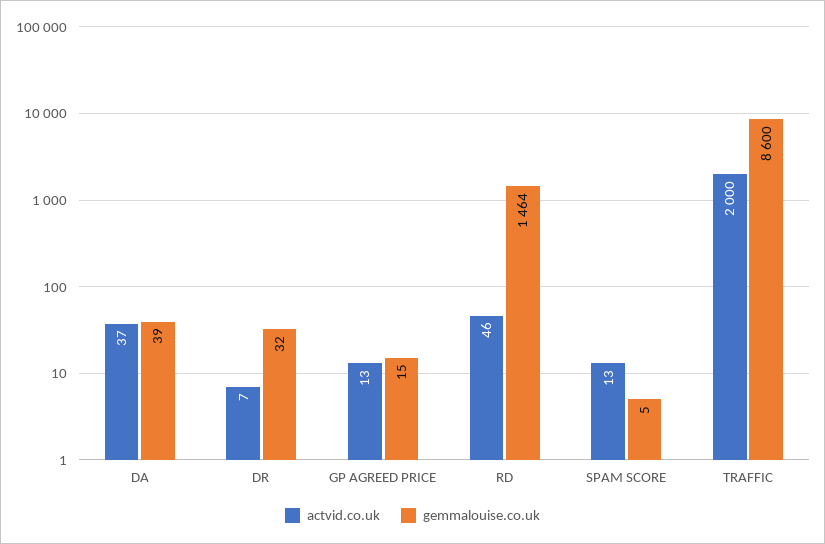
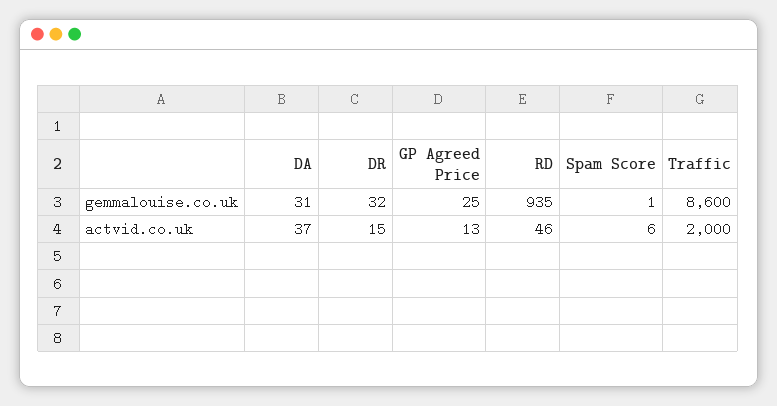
gemmalouise.co.uk, DA: 39 -> 31
actvid.co.uk, DR: 7 -> 15
gemmalouise.co.uk, GP AGREED PRICE: 15 -> 25
gemmalouise.co.uk, RD: 1464 -> 935
actvid.co.uk, SPAM SCORE: 13 -> 6
gemmalouise.co.uk, SPAM SCORE: 5 -> 1

